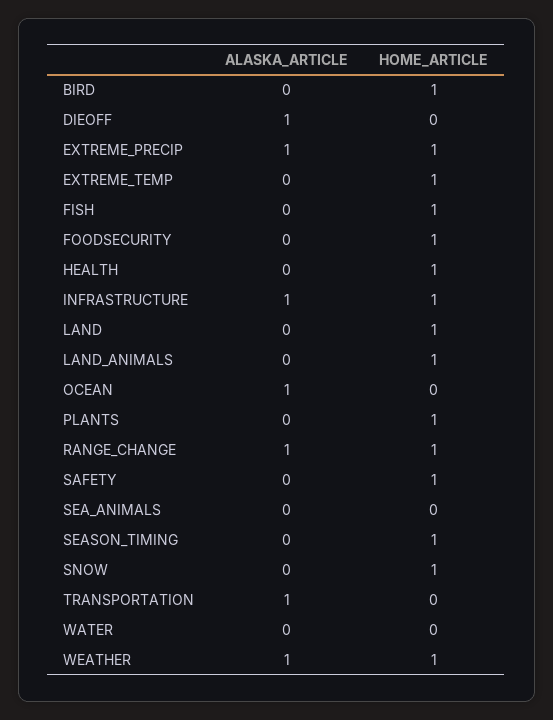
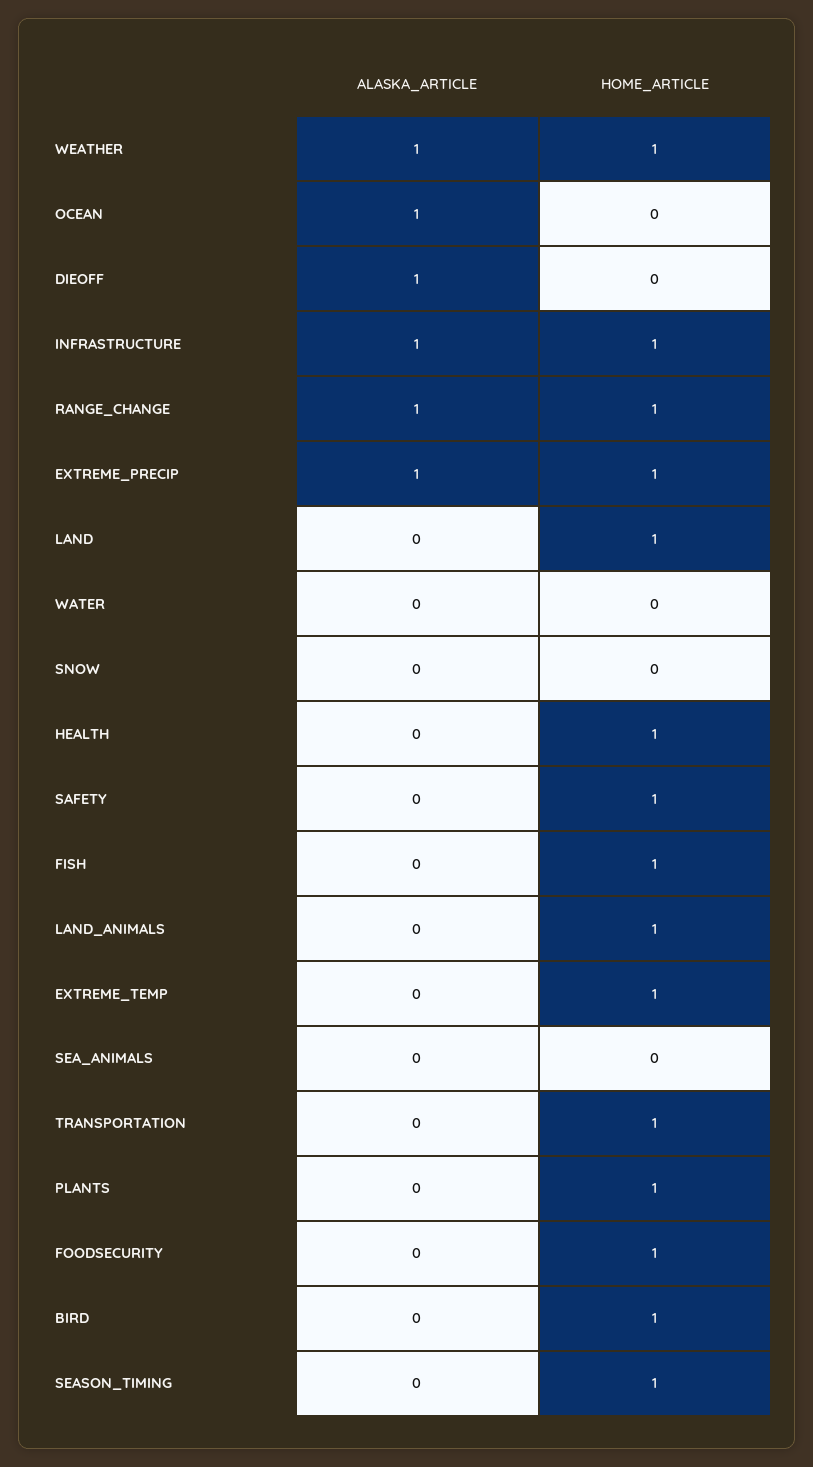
HOME_ARTICLE, SNOW: 1 -> 0
ALASKA_ARTICLE, TRANSPORTATION: 1 -> 0
HOME_ARTICLE, TRANSPORTATION: 0 -> 1

